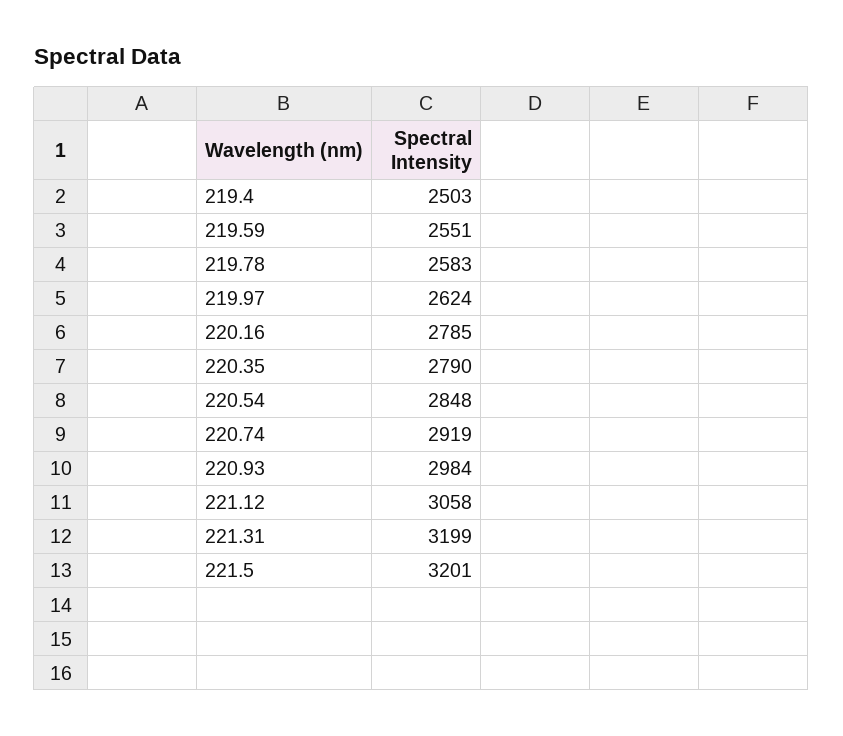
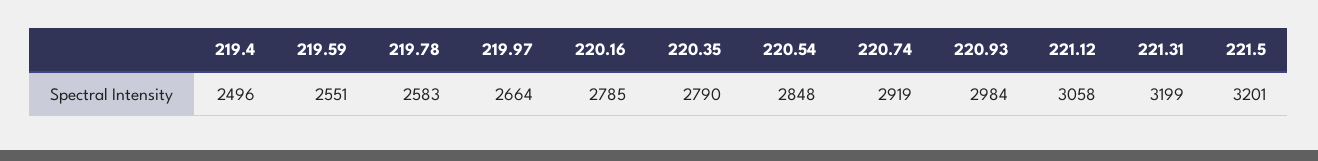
219.4: 2503 -> 2496
219.97: 2624 -> 2664

